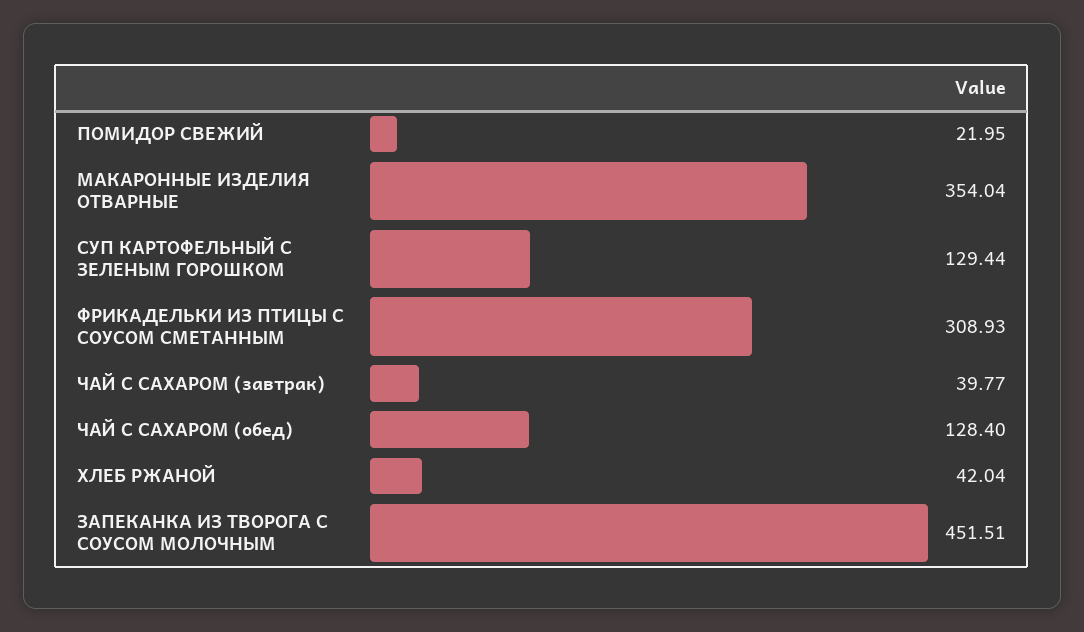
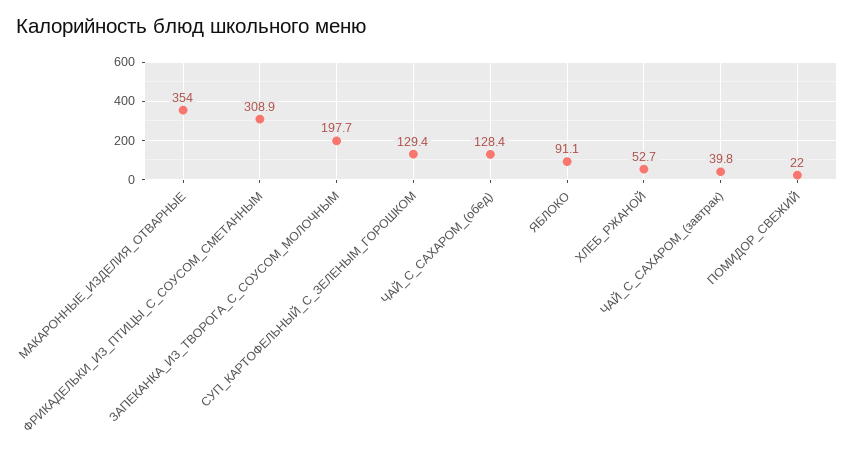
ХЛЕБ РЖАНОЙ: 42.04 -> 52.7
ЗАПЕКАНКА ИЗ ТВОРОГА С СОУСОМ МОЛОЧНЫМ: 451.51 -> 197.7
ЯБЛОКО: none -> 91.1

